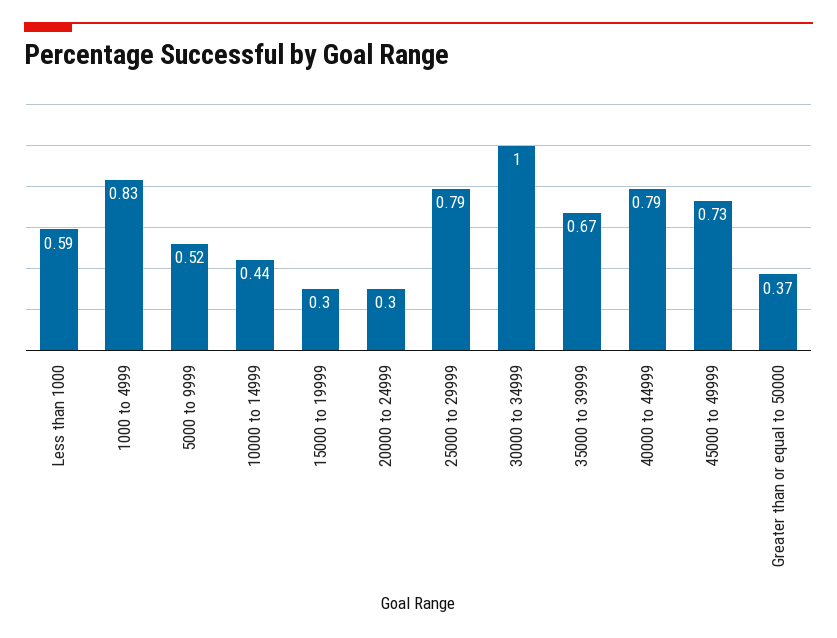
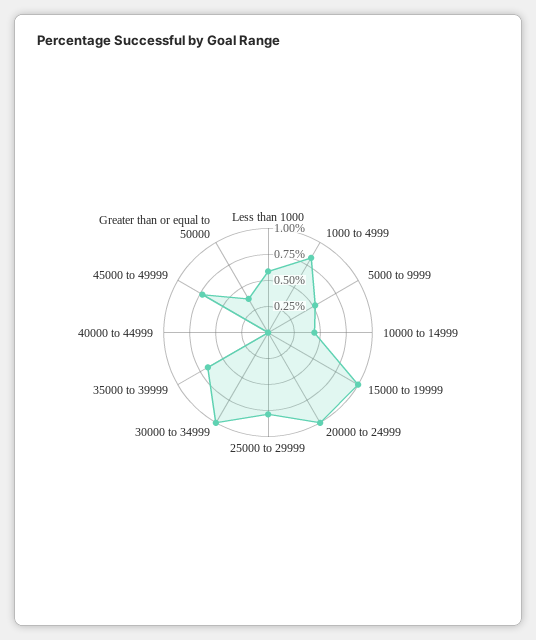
15000 to 19999: 0.3 -> 1
20000 to 24999: 0.3 -> 1
40000 to 44999: 0.79 -> 0

